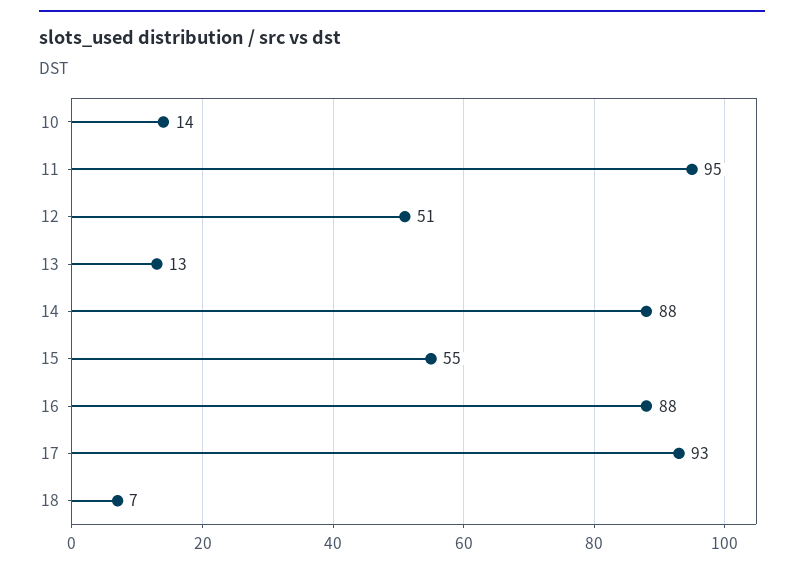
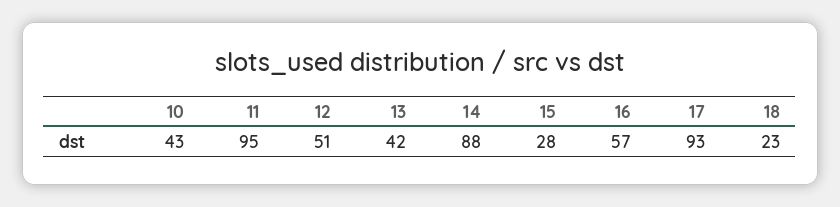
10: 14 -> 43
13: 13 -> 42
15: 55 -> 28
16: 88 -> 57
18: 7 -> 23

